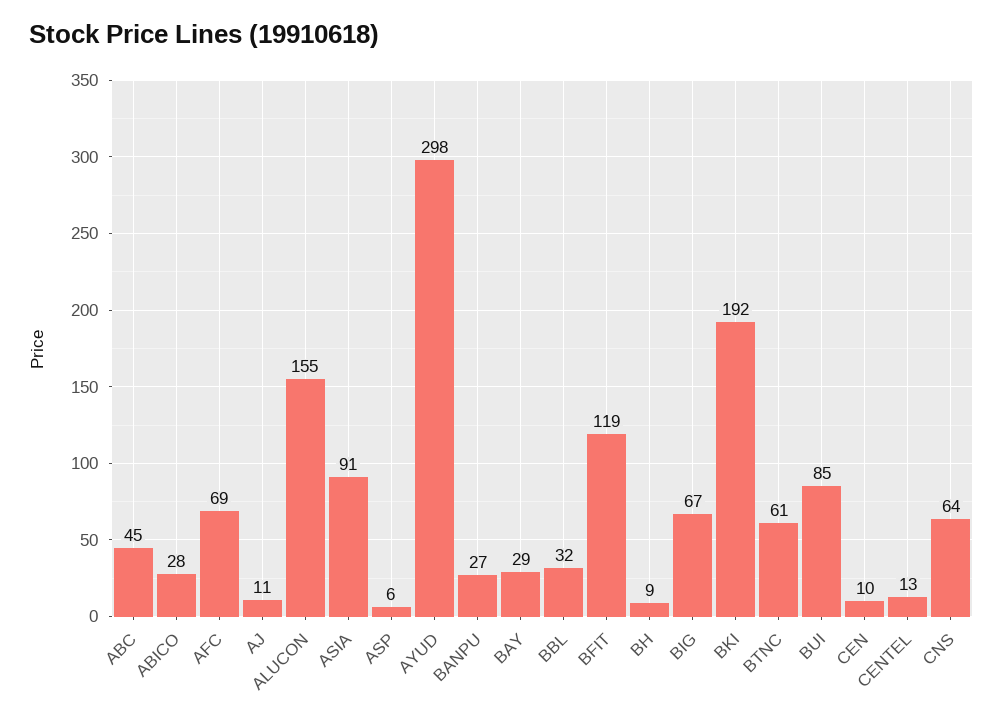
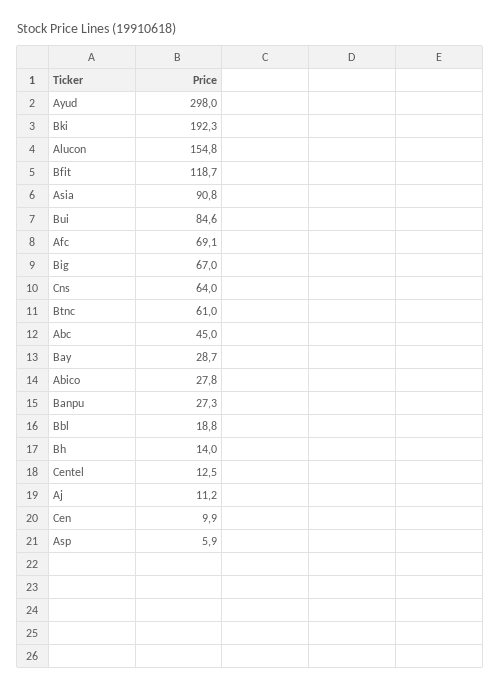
BBL: 32 -> 18.8
BH: 9 -> 14

